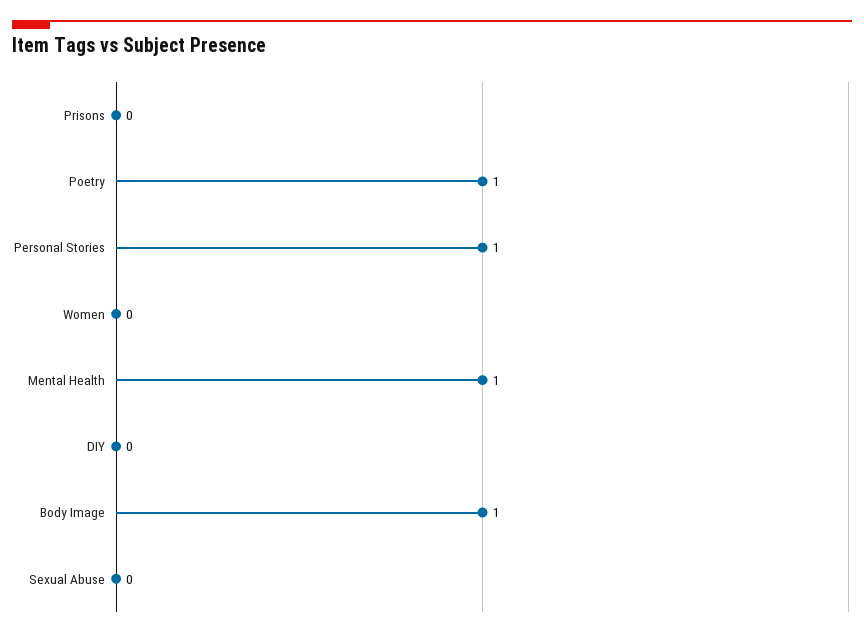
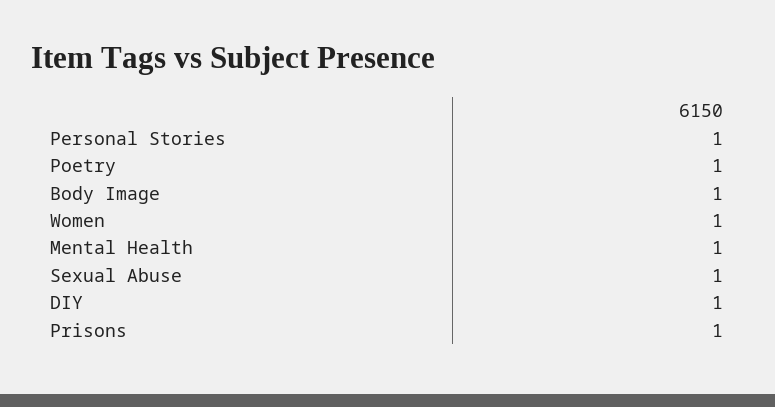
Prisons: 0 -> 1
Women: 0 -> 1
DIY: 0 -> 1
Sexual Abuse: 0 -> 1

